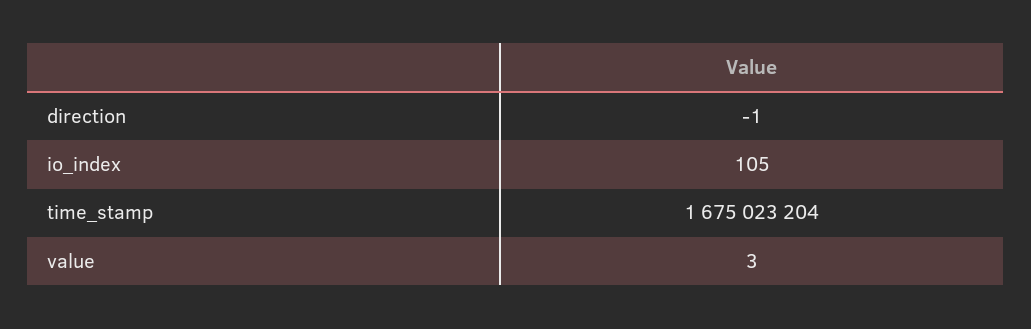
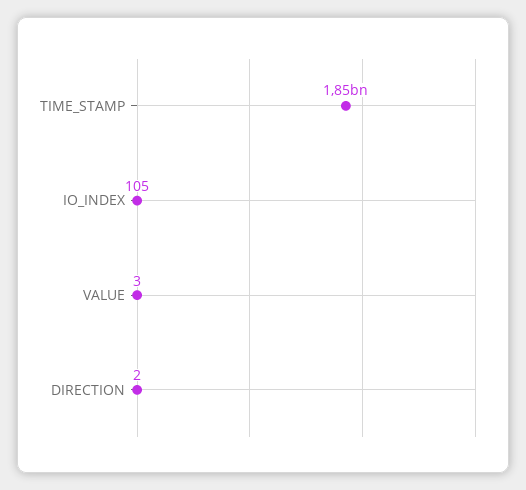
direction: -1 -> 2
time_stamp: 1675023204 -> 1850000000

